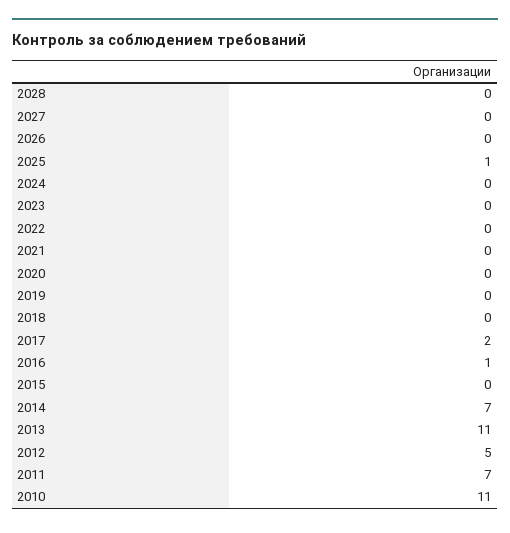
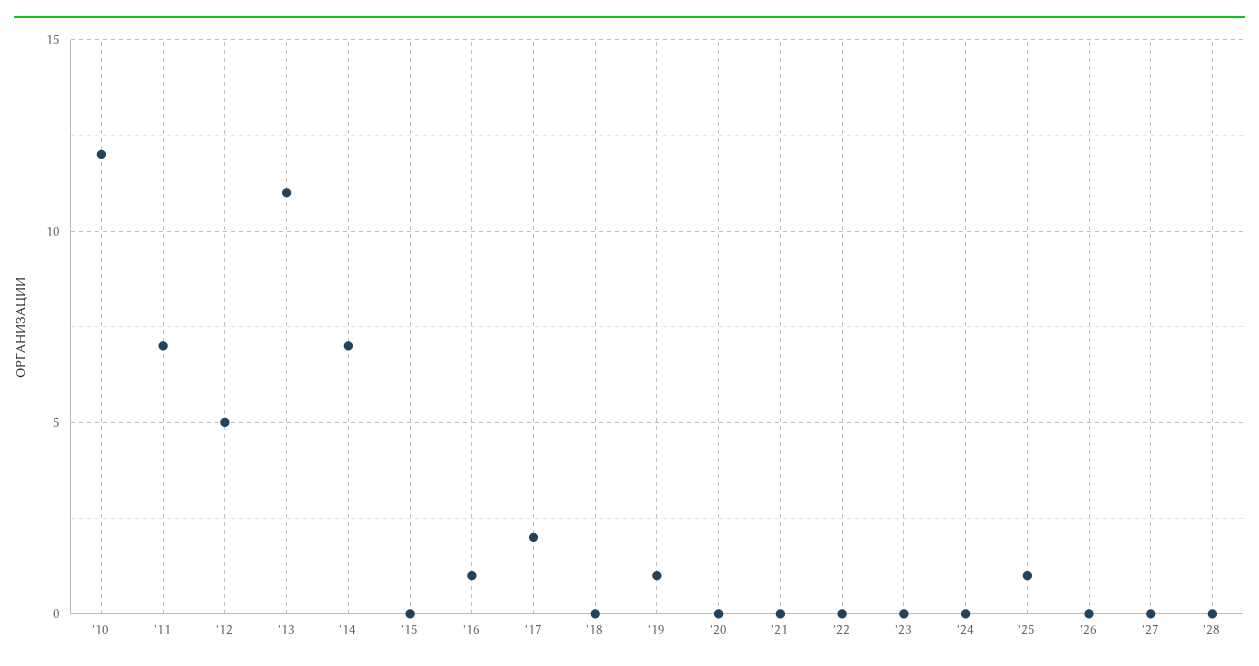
2019: 0 -> 1
2010: 11 -> 12

